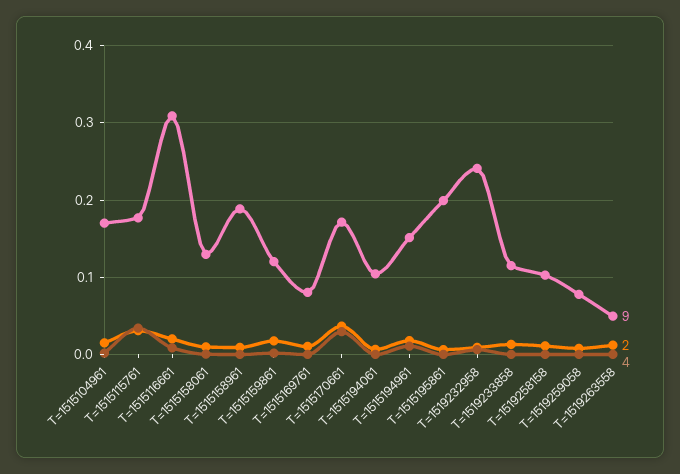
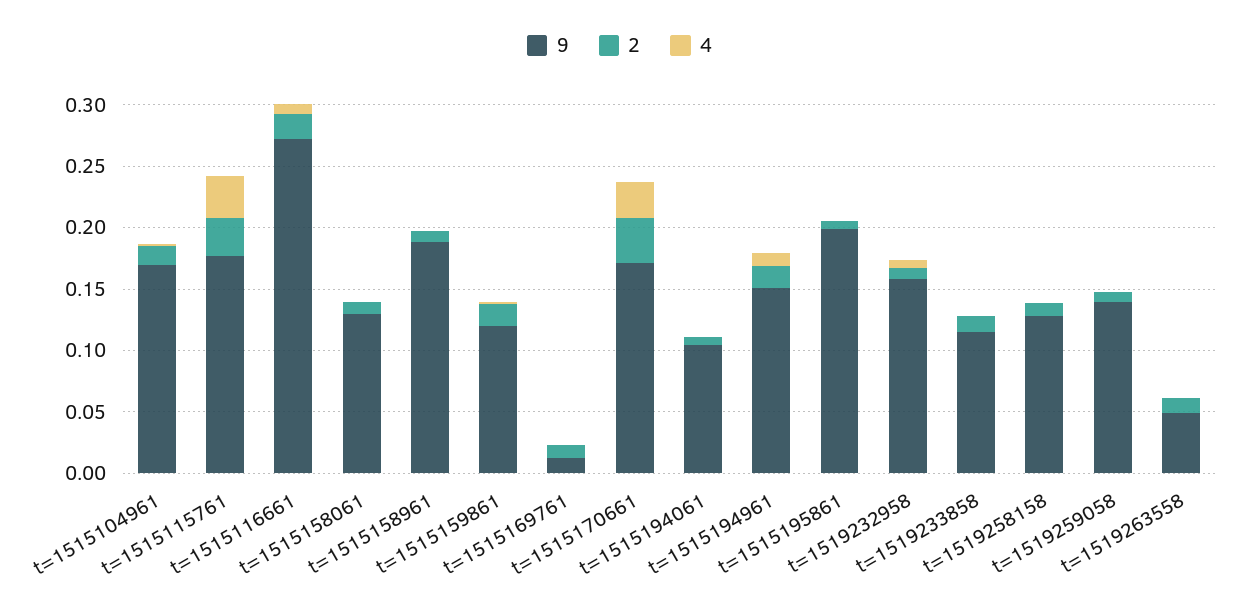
9, T=1515116661: 0.31 -> 0.27
9, T=1515169761: 0.08 -> 0.01
9, T=1519232958: 0.24 -> 0.16
9, T=1519258158: 0.1 -> 0.13
9, T=1519259058: 0.08 -> 0.14

